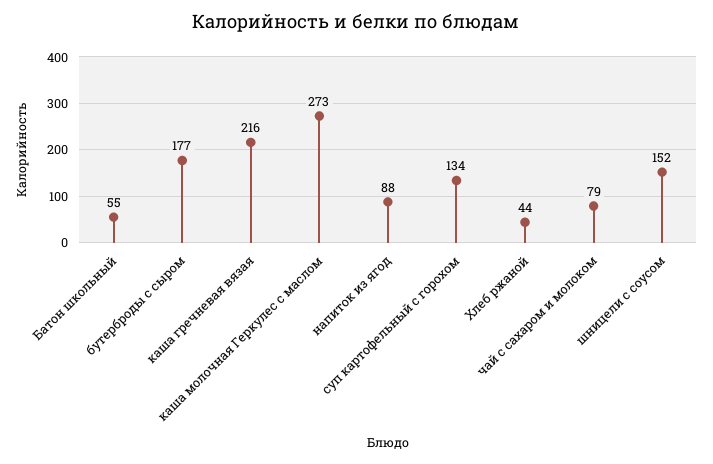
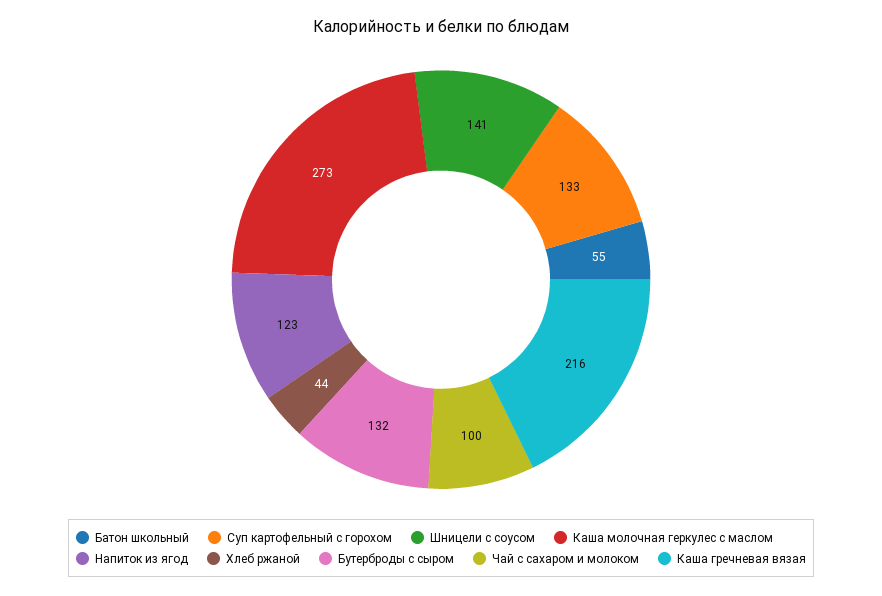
бутерброды с сыром: 177 -> 132
напиток из ягод: 88 -> 123
суп картофельный с горохом: 134 -> 133
чай с сахаром и молоком: 79 -> 100
шницели с соусом: 152 -> 141

